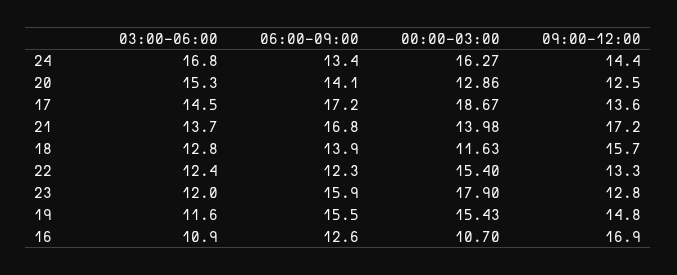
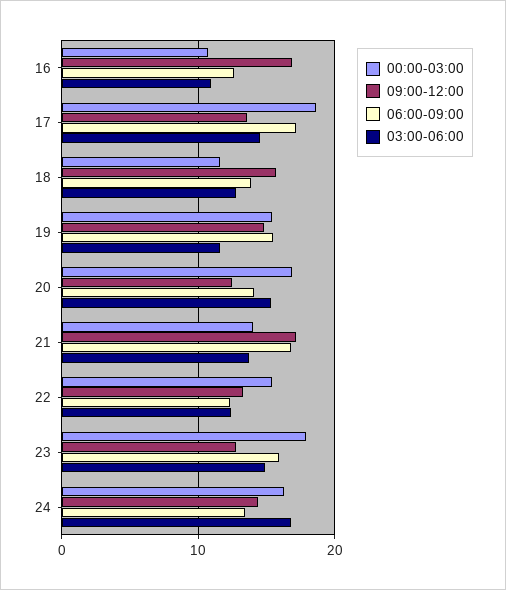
00:00-03:00, 20: 12.86 -> 17
03:00-06:00, 23: 12 -> 15

